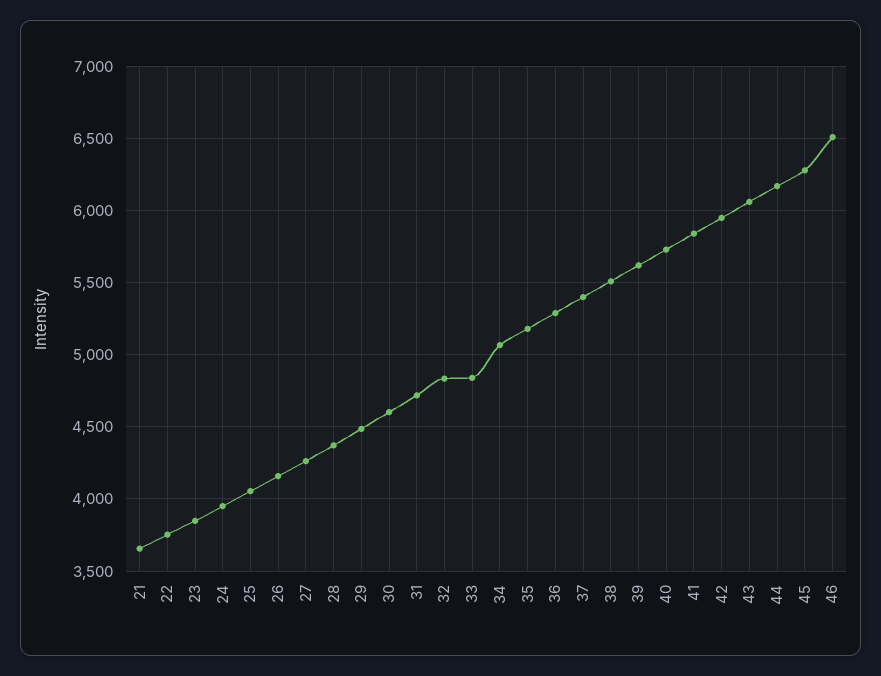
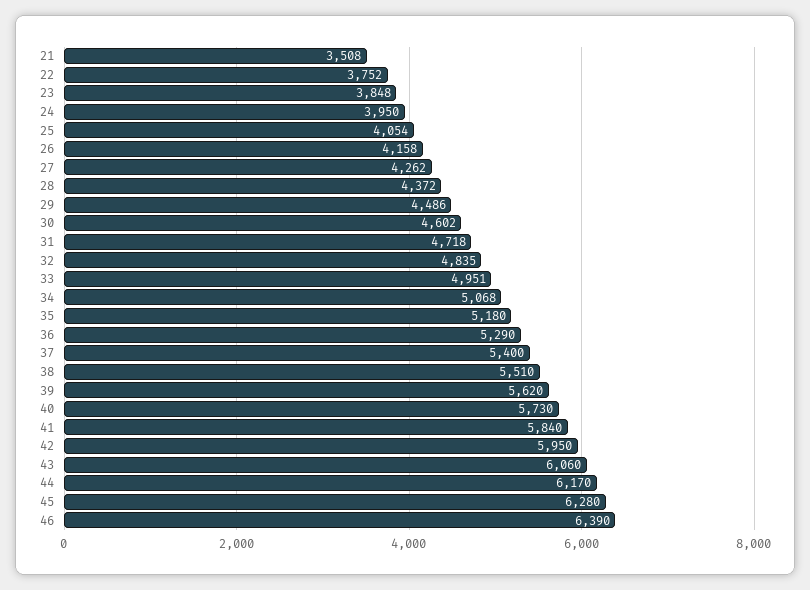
21: 3650 -> 3508
33: 4850 -> 4951
46: 6500 -> 6390

